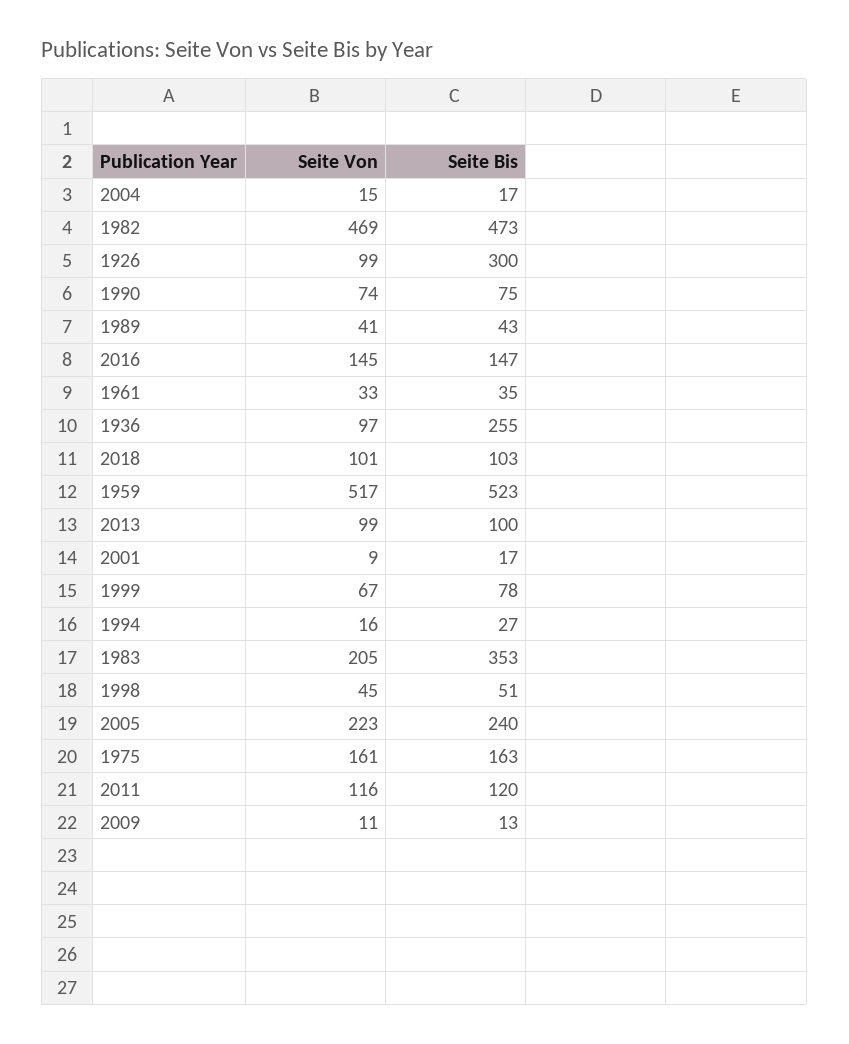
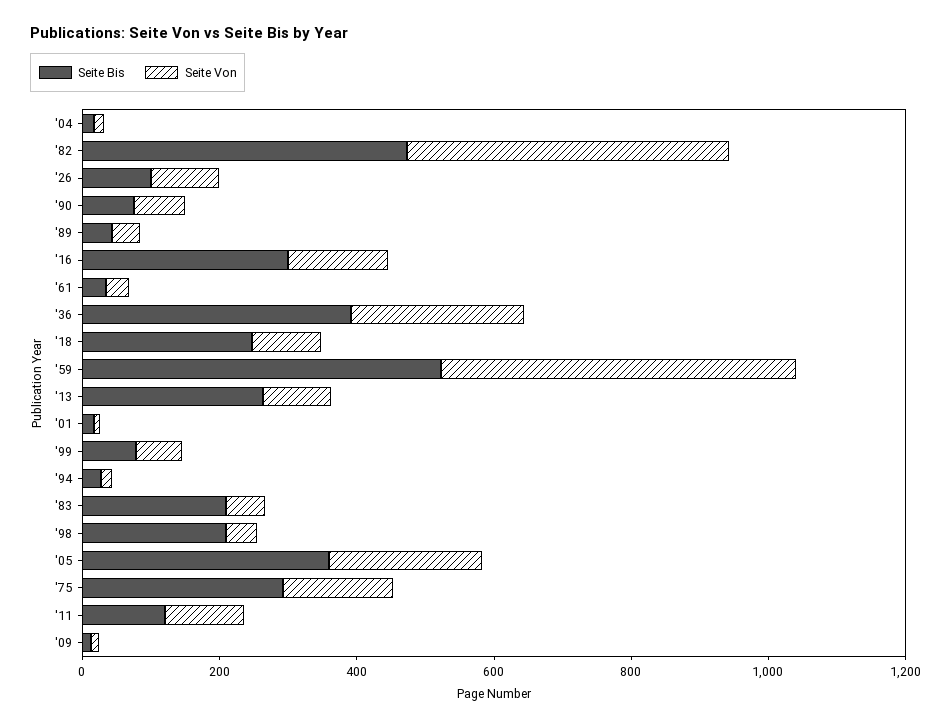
Seite Bis, 1926: 300 -> 100
Seite Bis, 2016: 147 -> 300
Seite Von, 1936: 97 -> 250
Seite Bis, 1936: 255 -> 400
Seite Bis, 2018: 103 -> 250
Seite Bis, 2013: 100 -> 250
Seite Von, 1983: 205 -> 50
Seite Bis, 1983: 353 -> 200
Seite Bis, 1998: 51 -> 200
Seite Bis, 2005: 240 -> 350
Seite Bis, 1975: 163 -> 300

